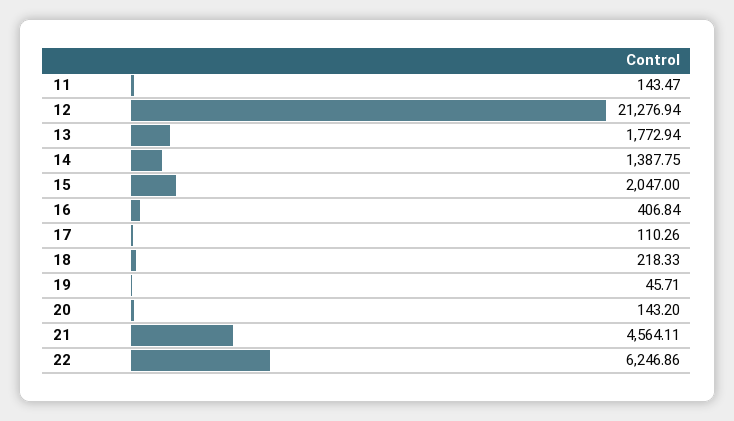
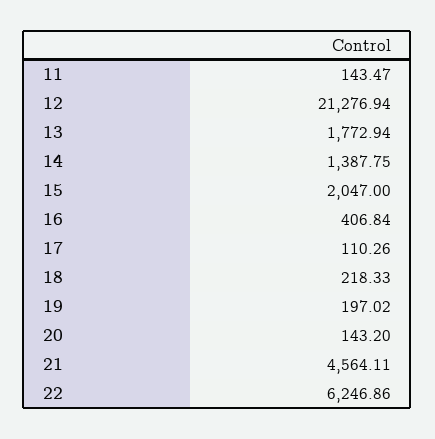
19: 45.71 -> 197.02

